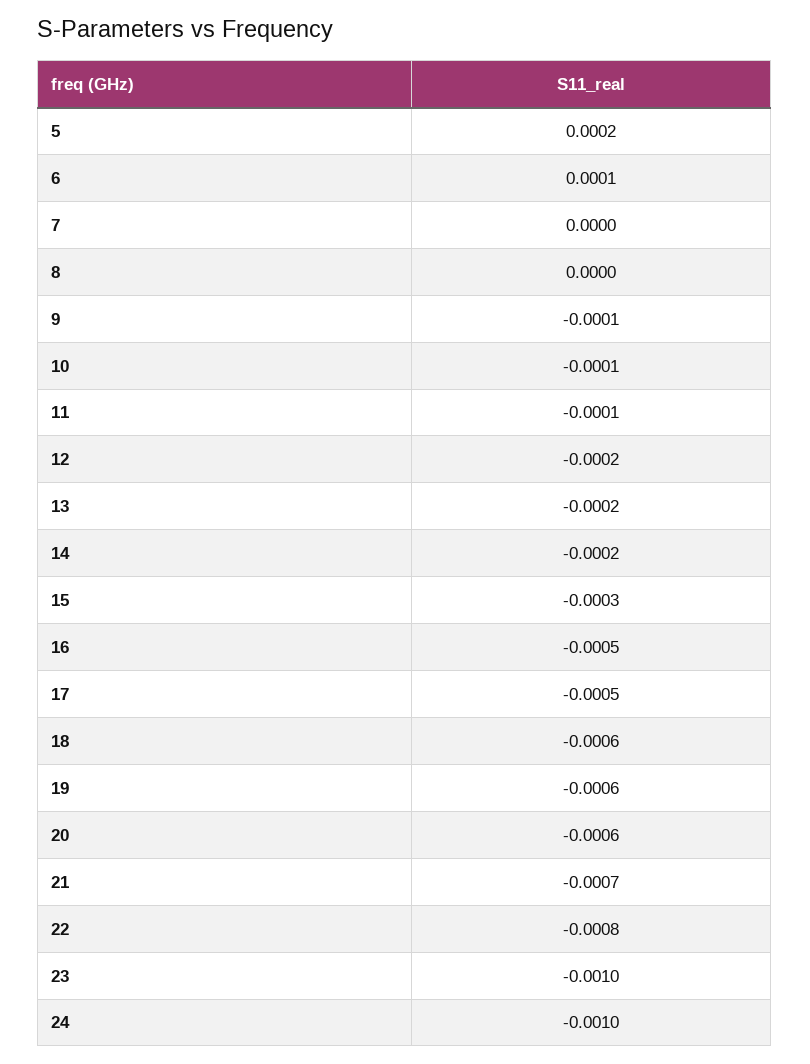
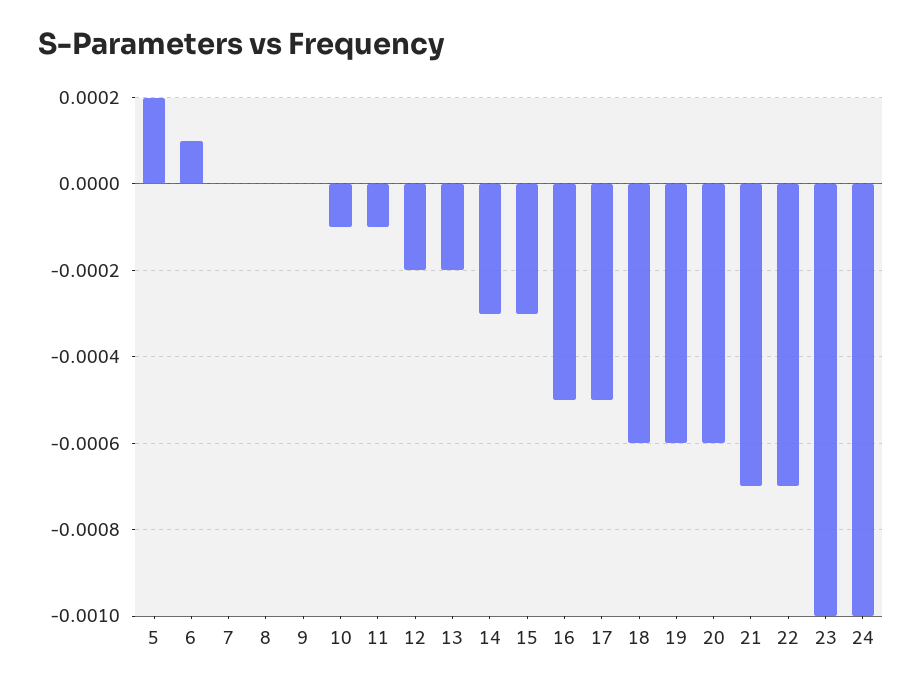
9: -0.0001 -> 0
14: -0.0002 -> -0.0003
22: -0.0008 -> -0.0007

